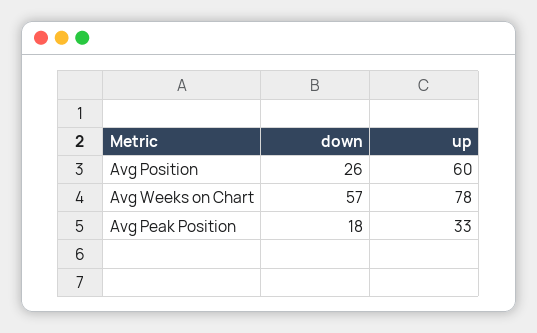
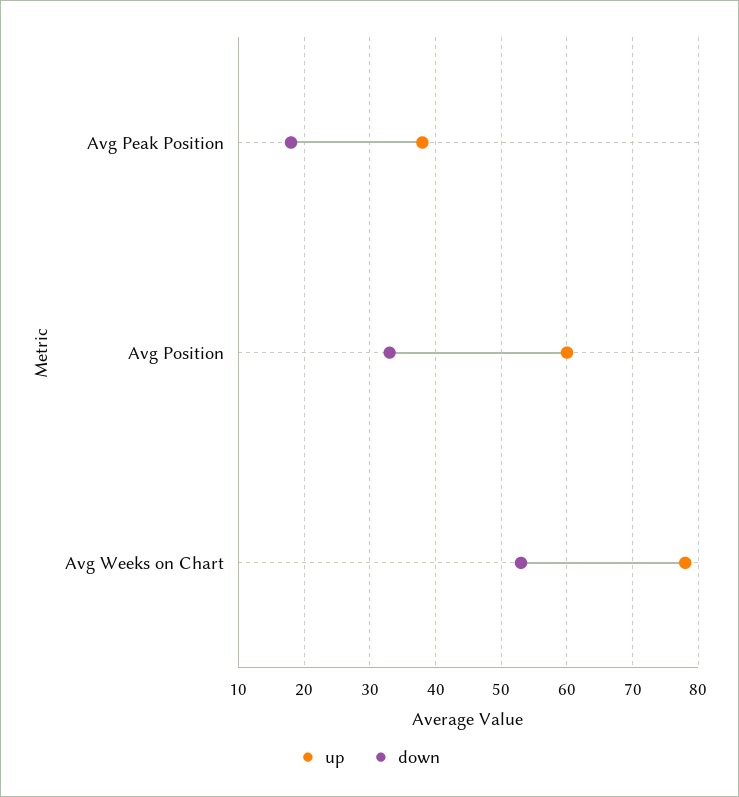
down, Avg Position: 26 -> 33
down, Avg Weeks on Chart: 57 -> 53
up, Avg Peak Position: 33 -> 38

